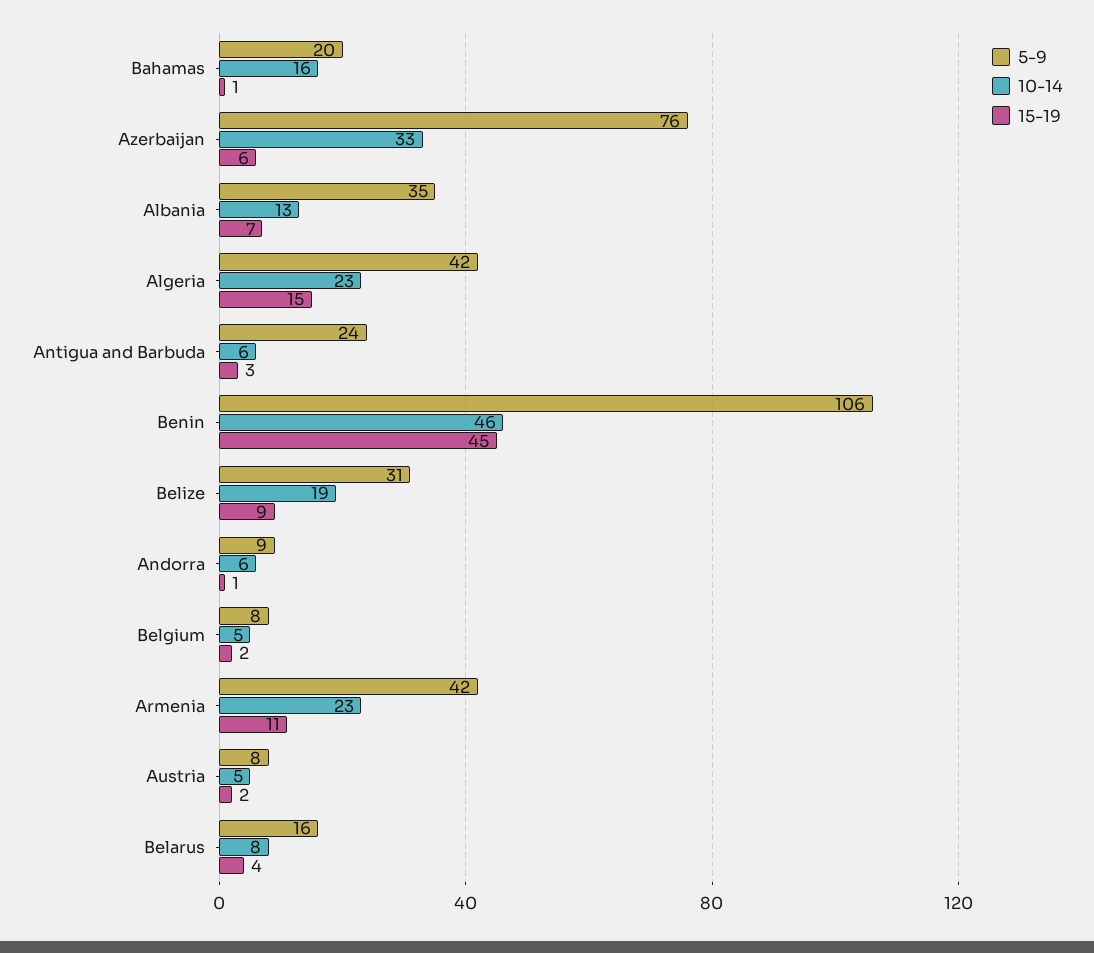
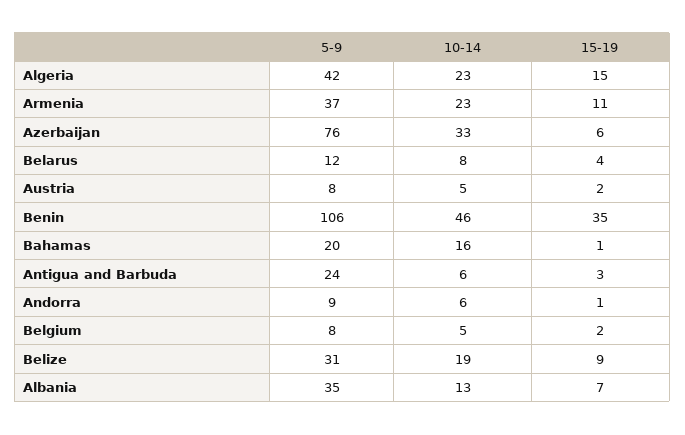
15-19, Benin: 45 -> 35
5-9, Armenia: 42 -> 37
5-9, Belarus: 16 -> 12

